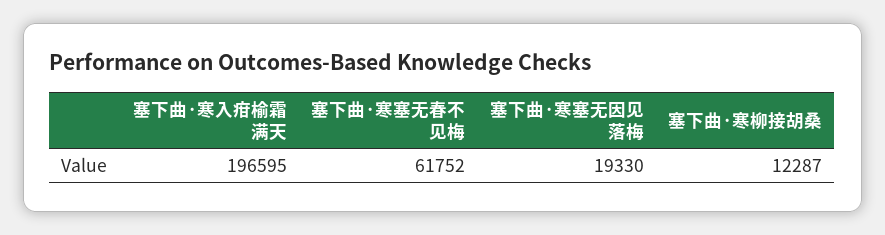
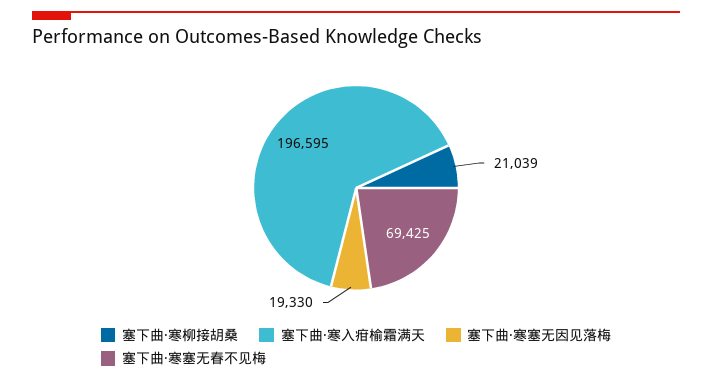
塞下曲·寒塞无春不见梅: 61752 -> 69425
塞下曲·寒柳接胡桑: 12287 -> 21039

